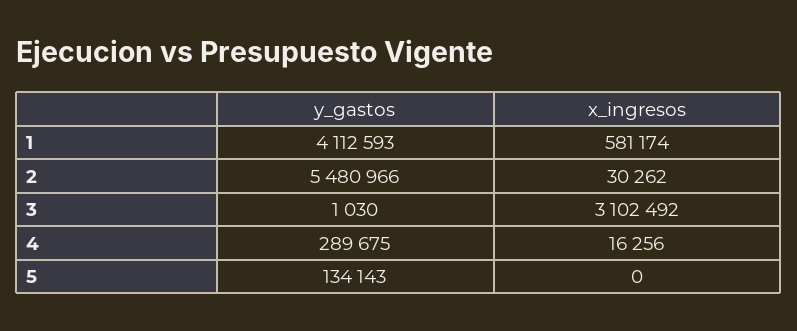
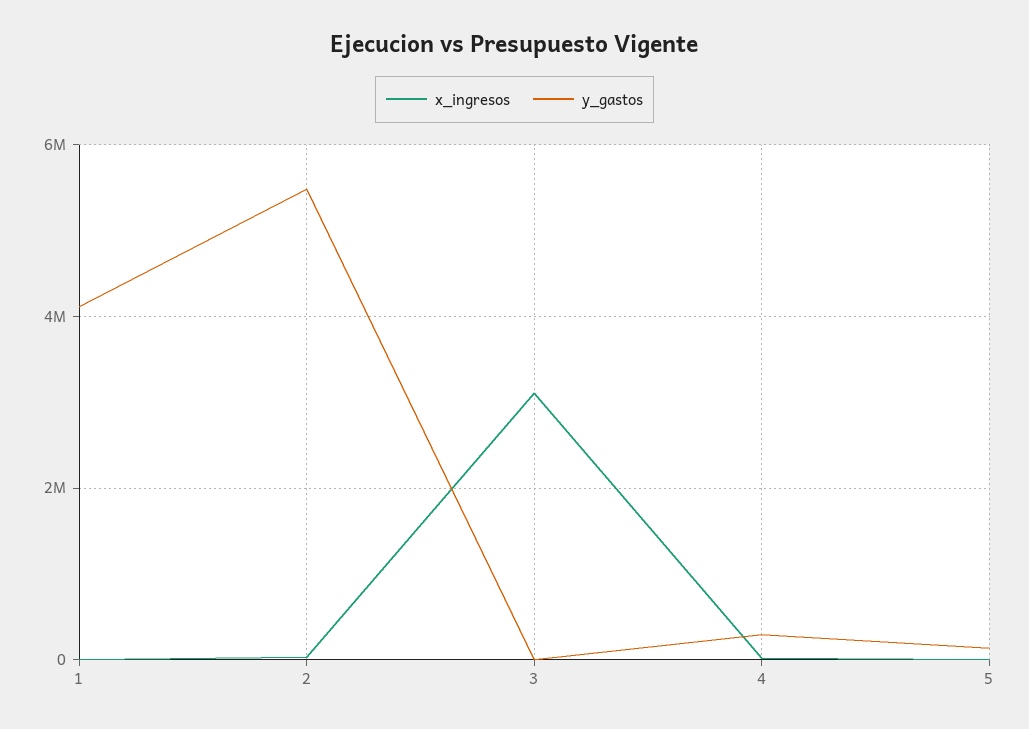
x_ingresos, 1: 581174 -> 0

